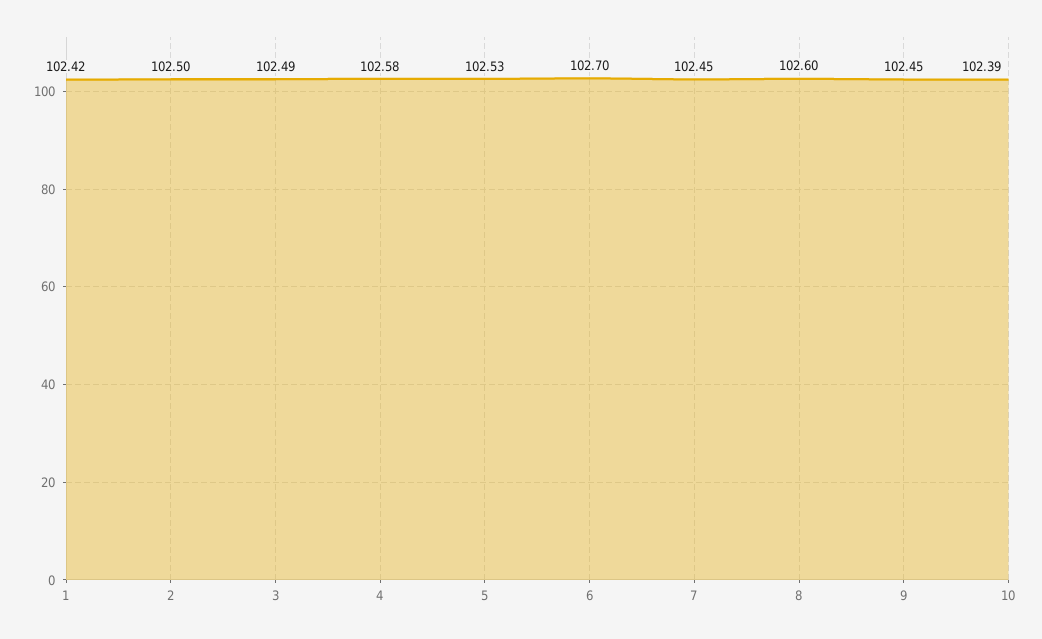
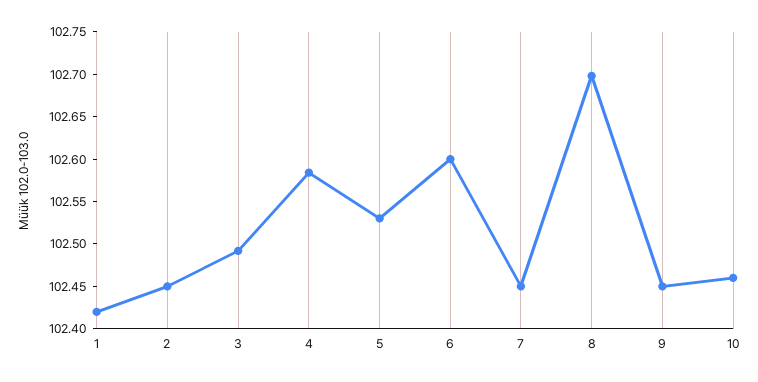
2: 102.5 -> 102.45
6: 102.7 -> 102.6
8: 102.6 -> 102.7
10: 102.39 -> 102.46

